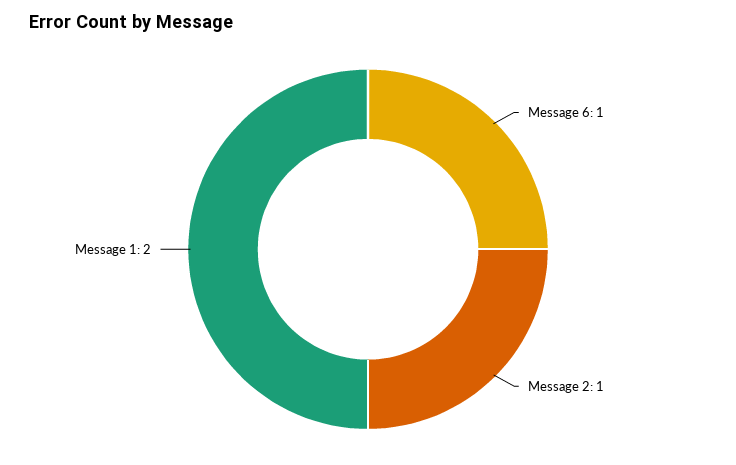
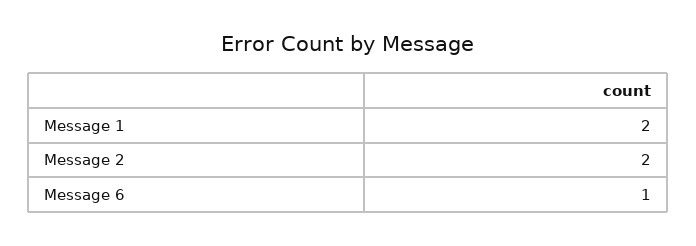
Message 2: 1 -> 2

